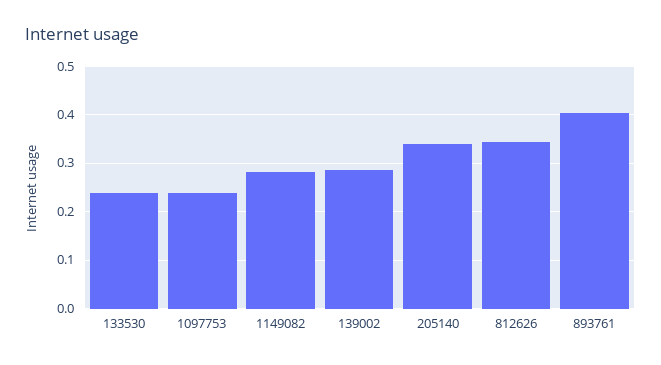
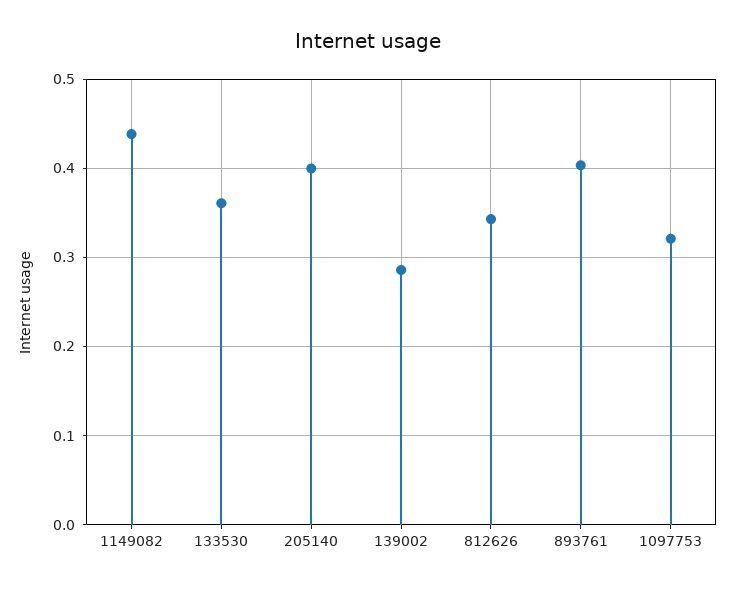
133530: 0.24 -> 0.36
1097753: 0.24 -> 0.32
1149082: 0.28 -> 0.44
205140: 0.34 -> 0.4

